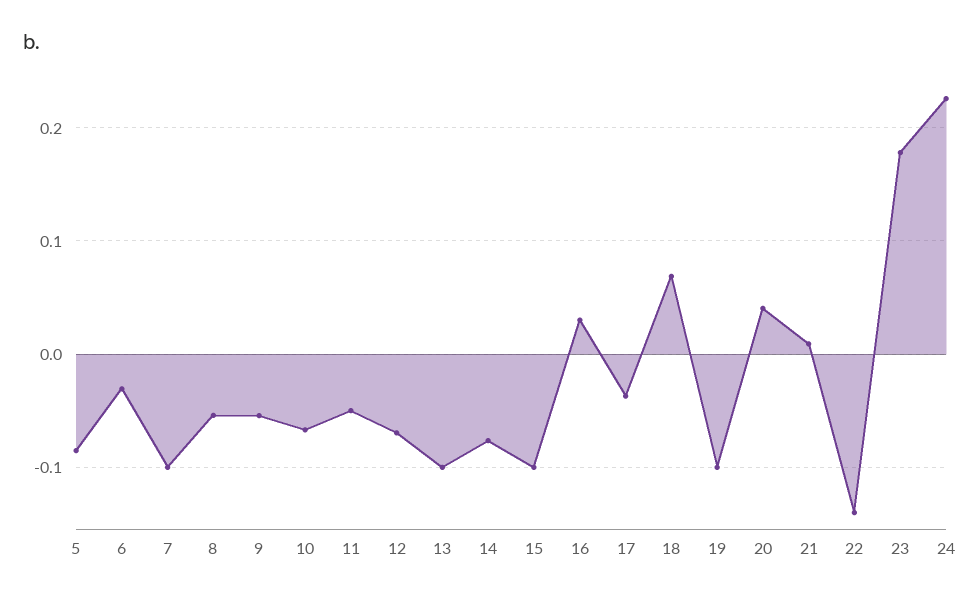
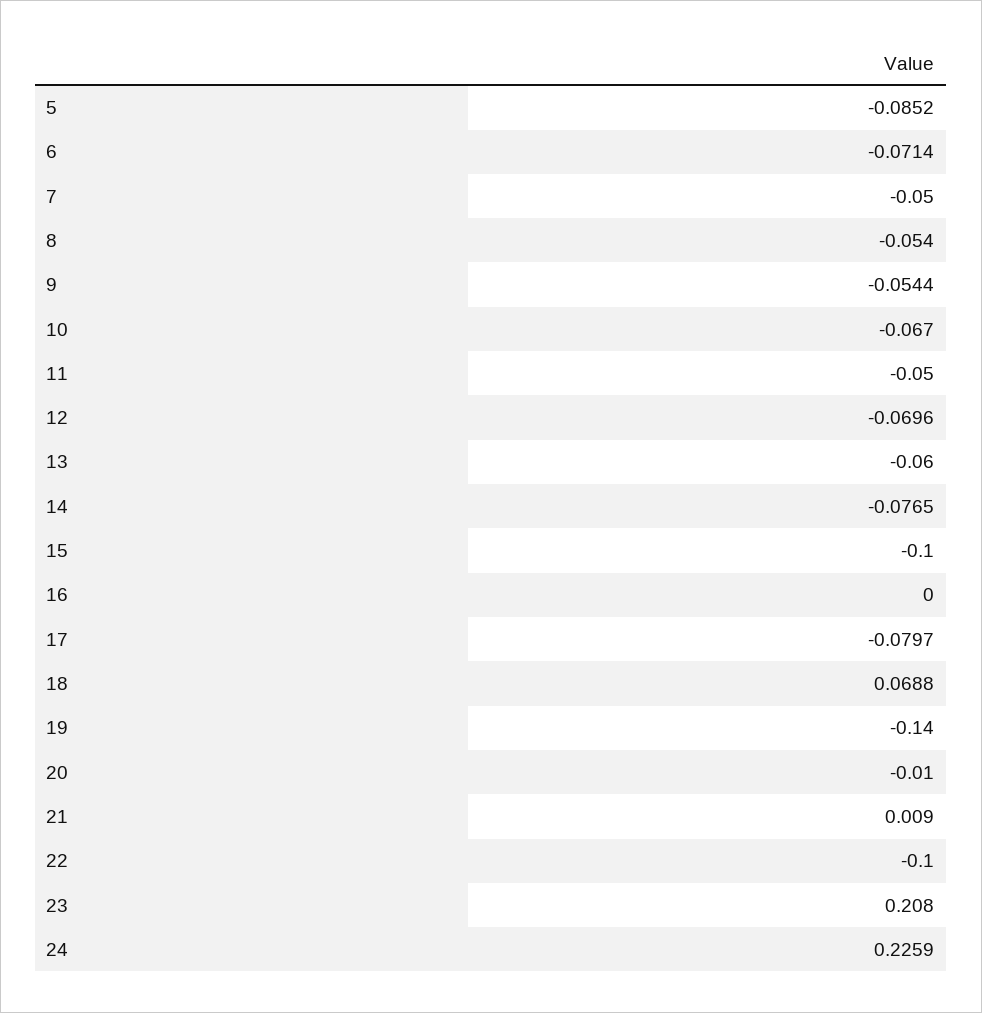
6: -0.03 -> -0.0714
7: -0.1 -> -0.05
13: -0.1 -> -0.06
16: 0.03 -> 0
17: -0.04 -> -0.0797
19: -0.1 -> -0.14
20: 0.04 -> -0.01
22: -0.14 -> -0.1
23: 0.18 -> 0.208

